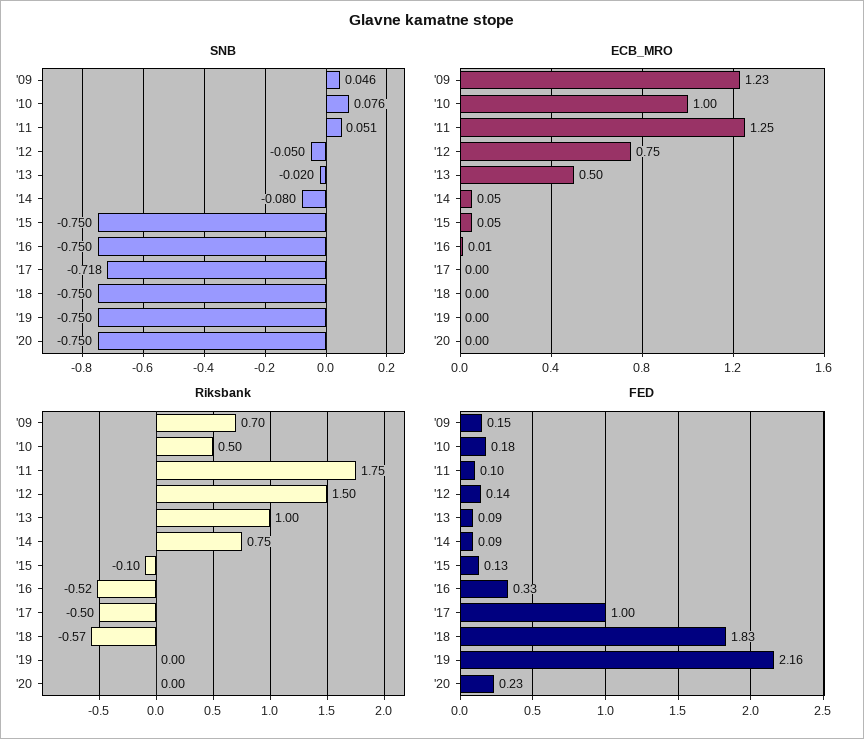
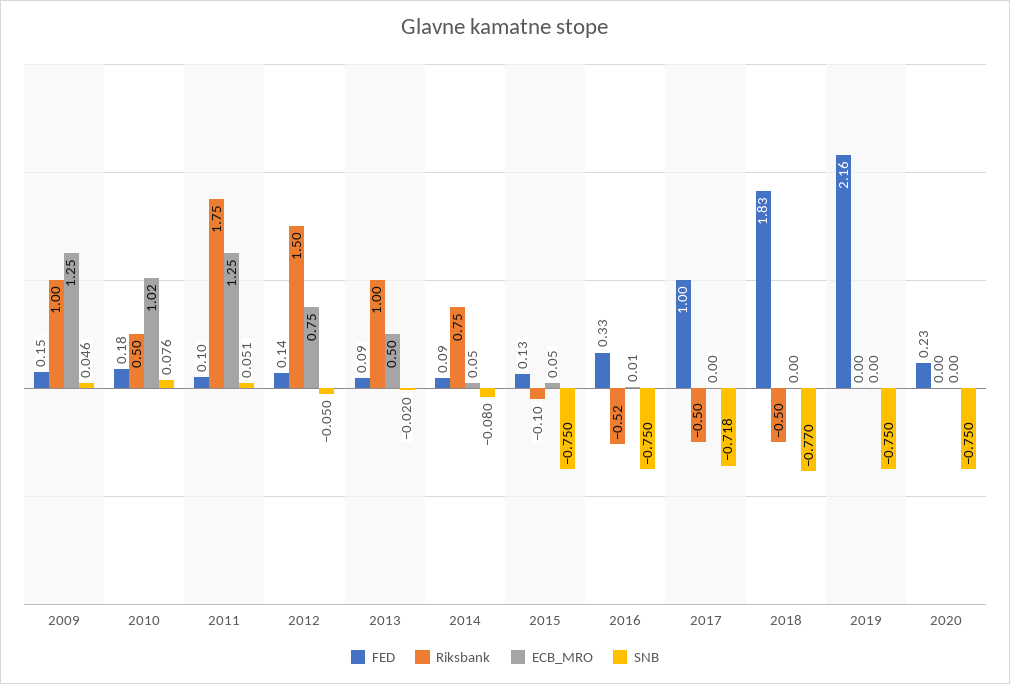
SNB, '18: -0.75 -> -0.77
ECB_MRO, '09: 1.23 -> 1.25
ECB_MRO, '10: 1 -> 1.02
Riksbank, '09: 0.7 -> 1
Riksbank, '18: -0.57 -> -0.5

